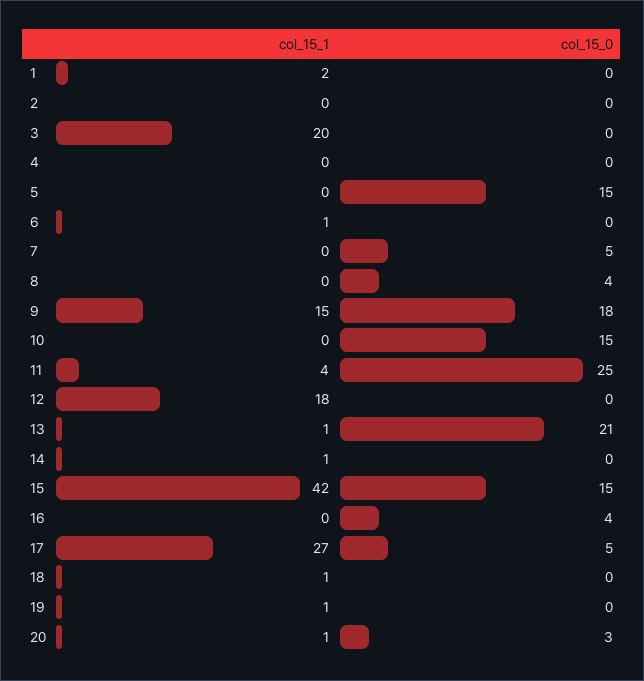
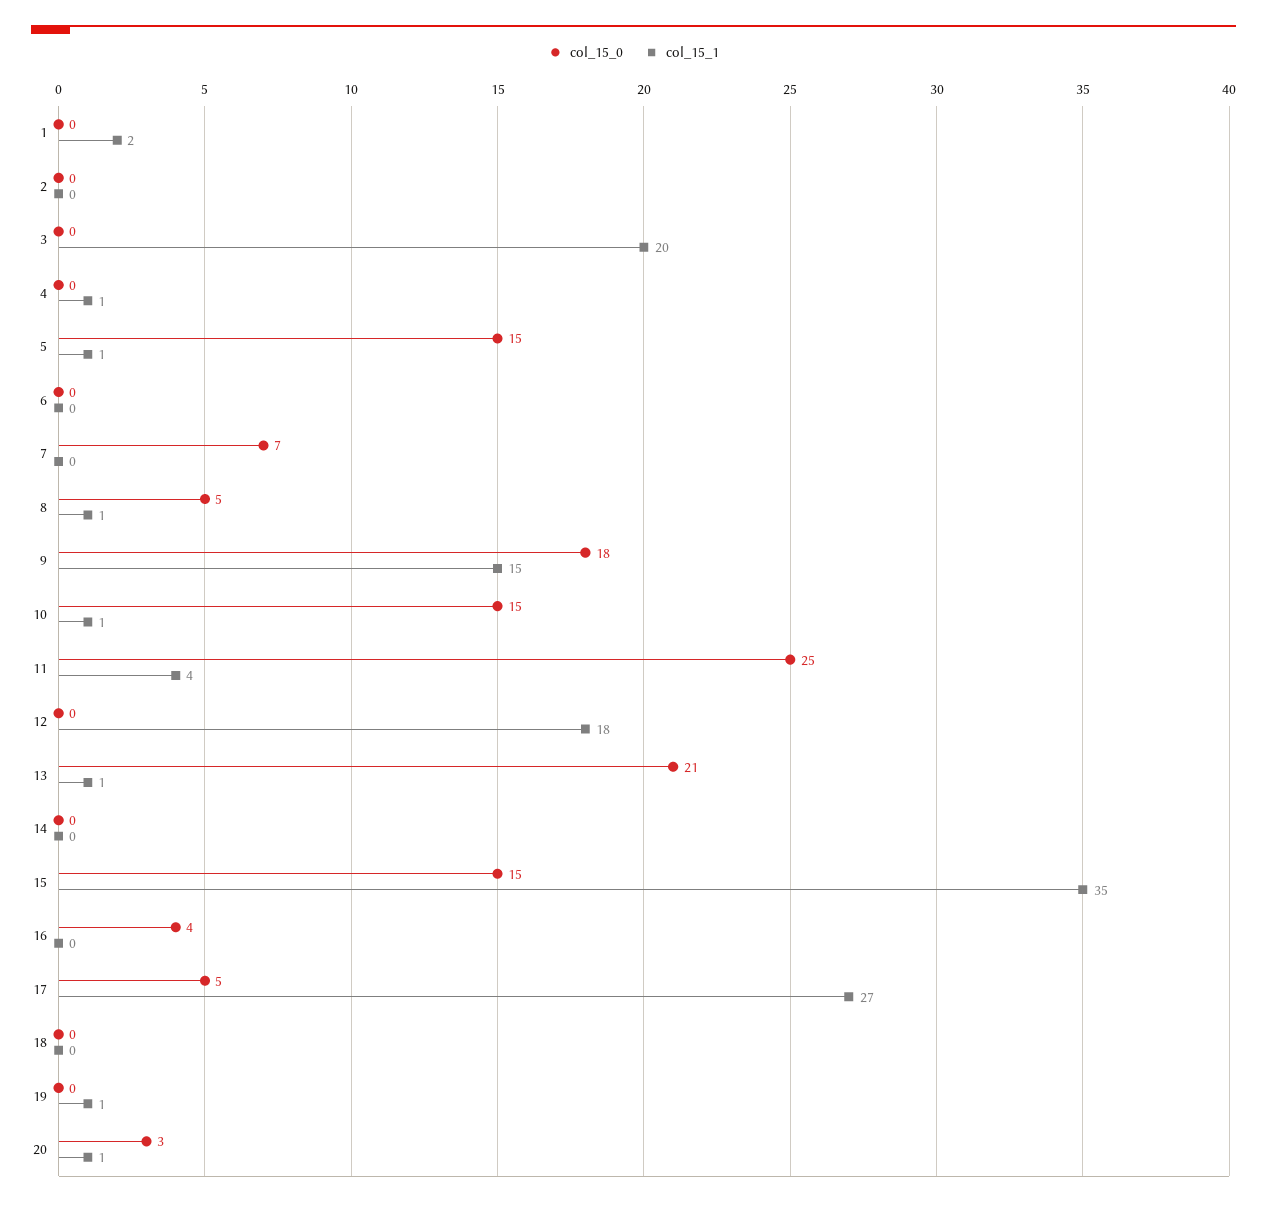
col_15_1, 4: 0 -> 1
col_15_1, 5: 0 -> 1
col_15_1, 6: 1 -> 0
col_15_0, 7: 5 -> 7
col_15_1, 8: 0 -> 1
col_15_0, 8: 4 -> 5
col_15_1, 10: 0 -> 1
col_15_1, 14: 1 -> 0
col_15_1, 15: 42 -> 35
col_15_1, 18: 1 -> 0

